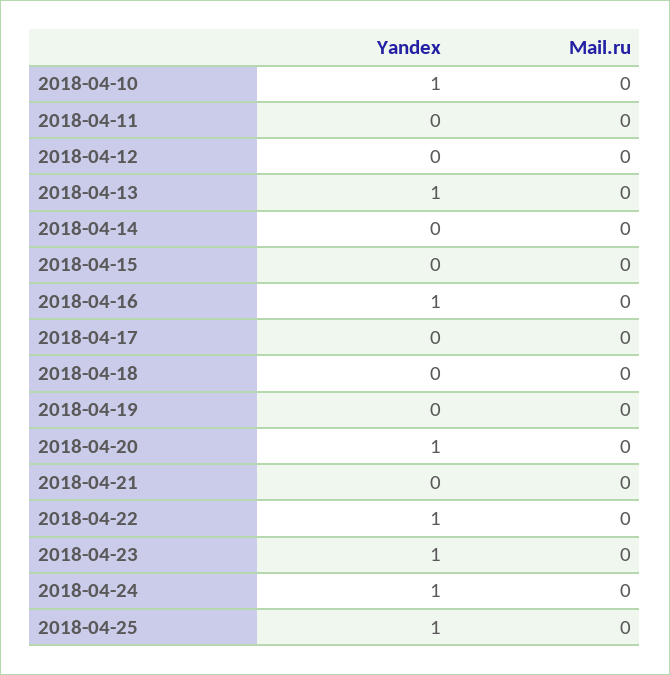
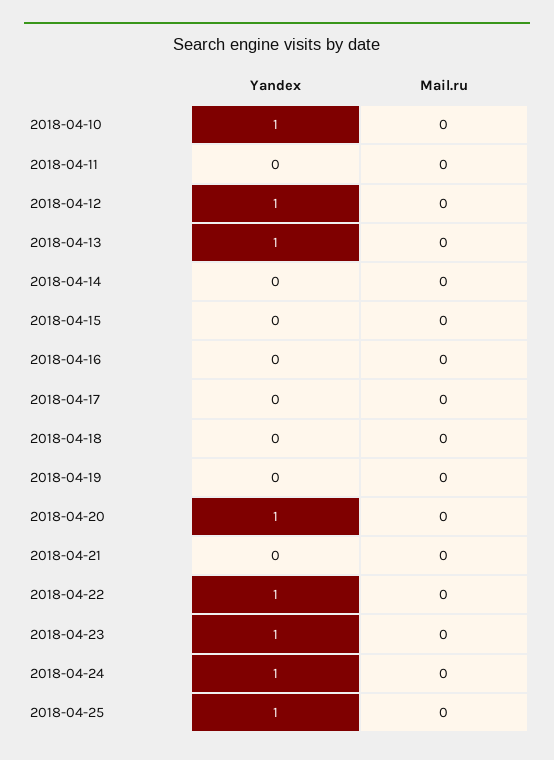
Yandex, 2018-04-12: 0 -> 1
Yandex, 2018-04-16: 1 -> 0

